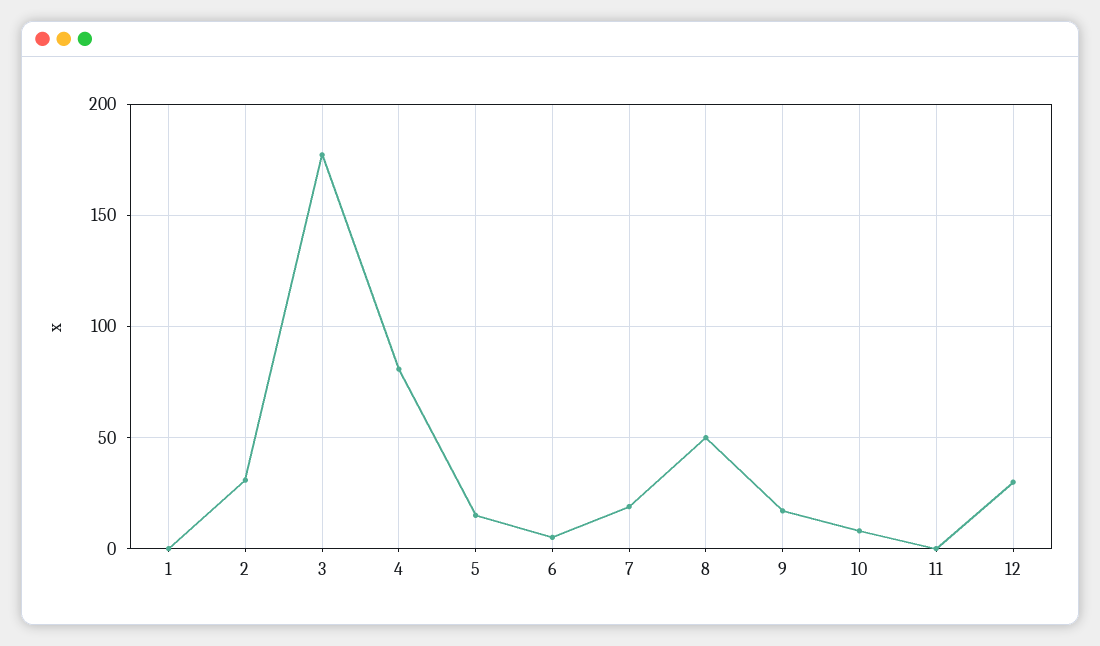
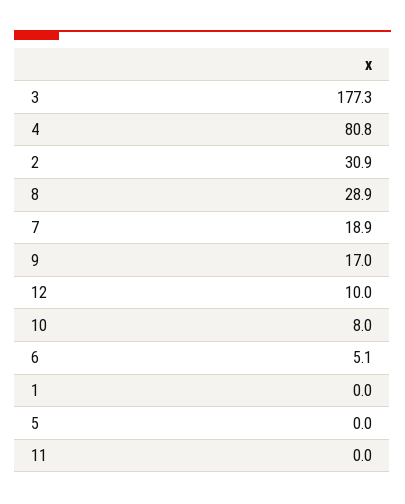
5: 15 -> 0
8: 50 -> 28.9
12: 30 -> 10

